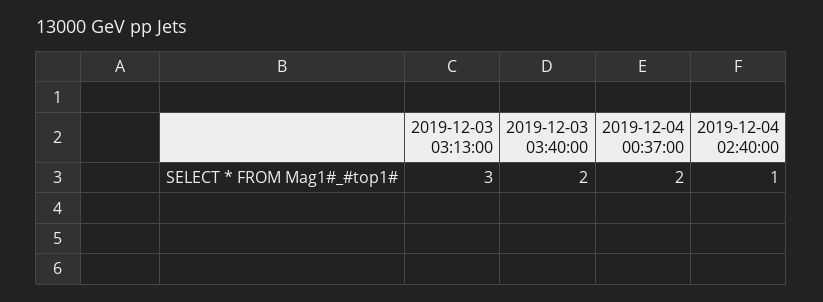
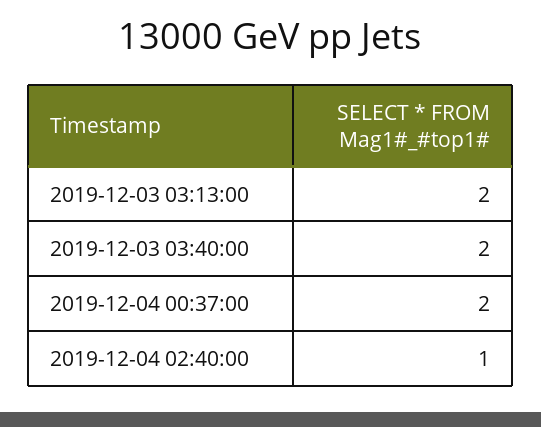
2019-12-03 03:13:00: 3 -> 2

